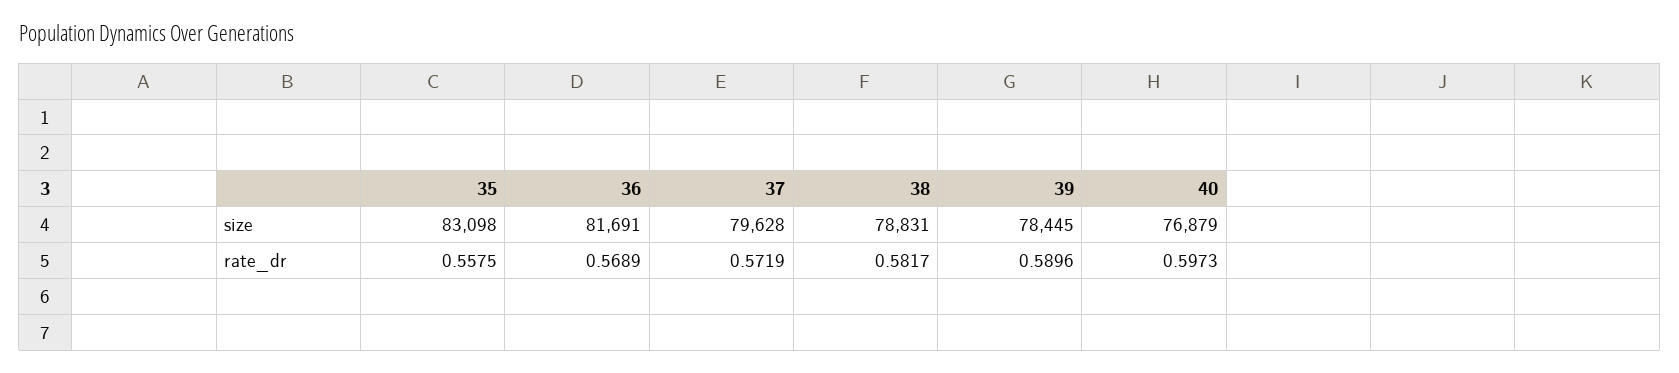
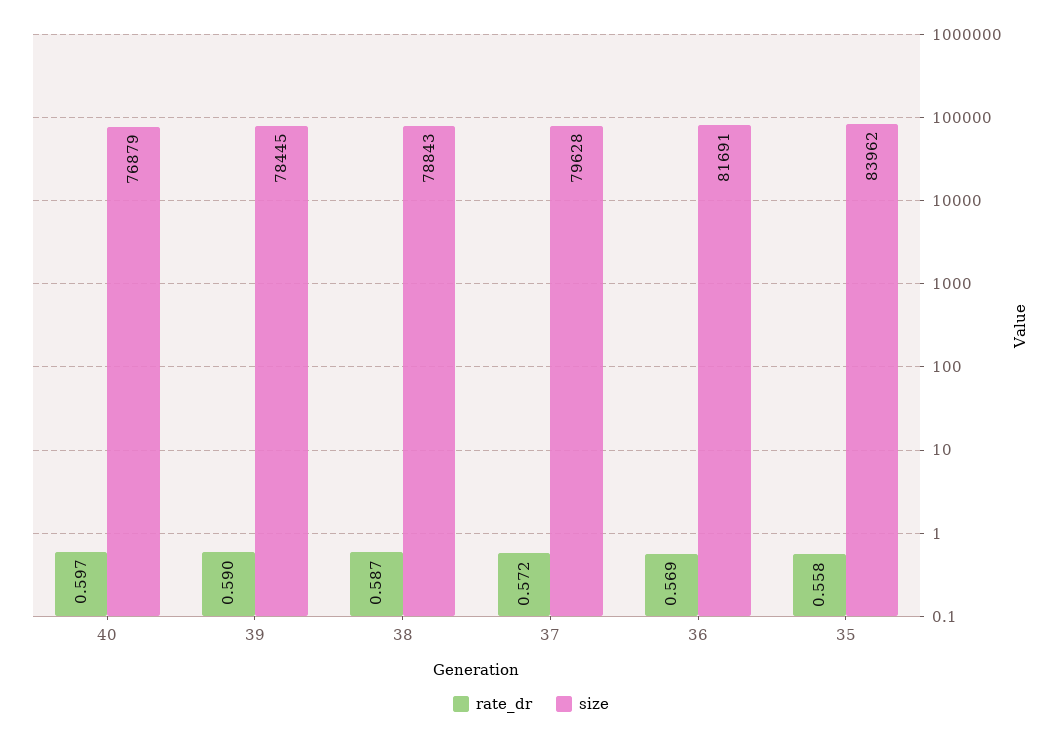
size, 35: 83098 -> 83962
size, 38: 78831 -> 78843
rate_dr, 38: 0.5817 -> 0.587

